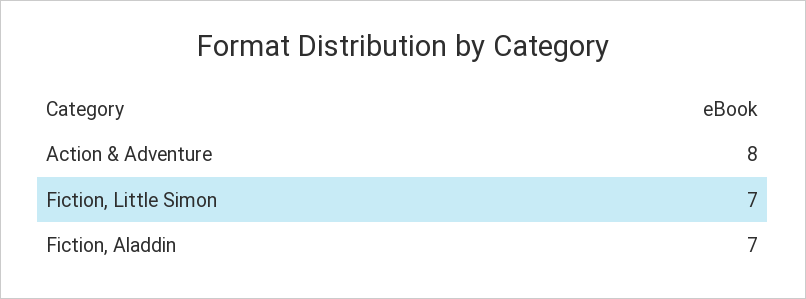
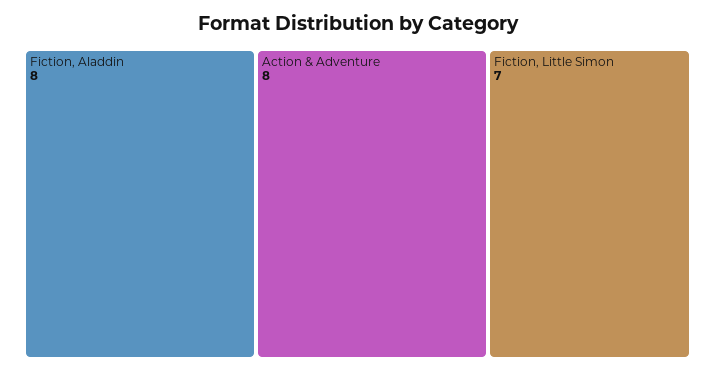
Fiction, Aladdin: 7 -> 8

